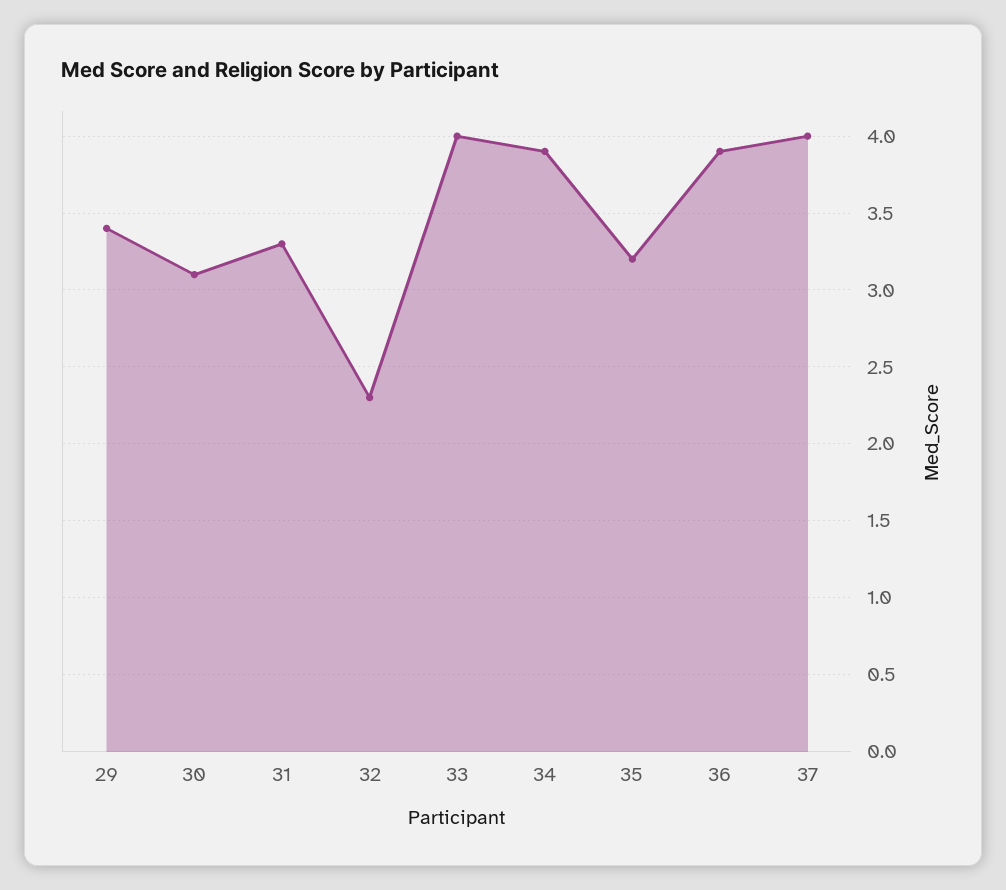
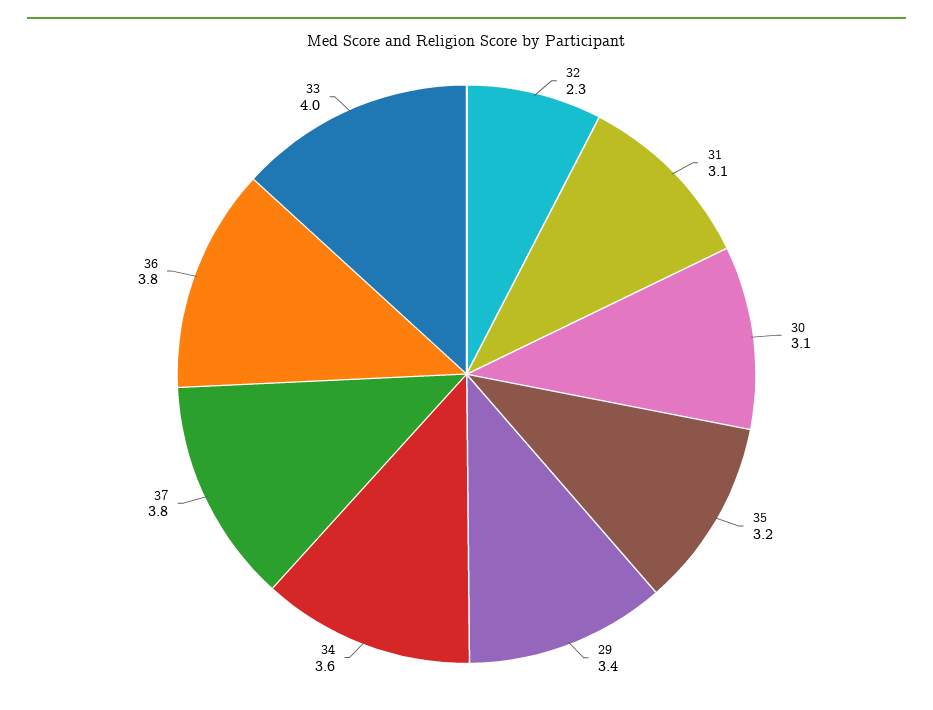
31: 3.3 -> 3.1
34: 3.9 -> 3.6
36: 3.9 -> 3.8
37: 4 -> 3.8

